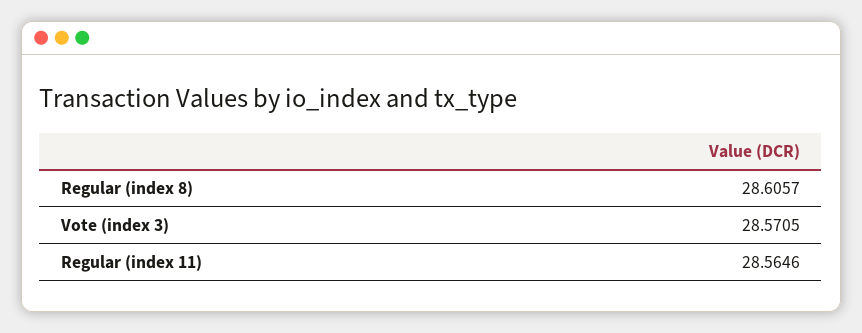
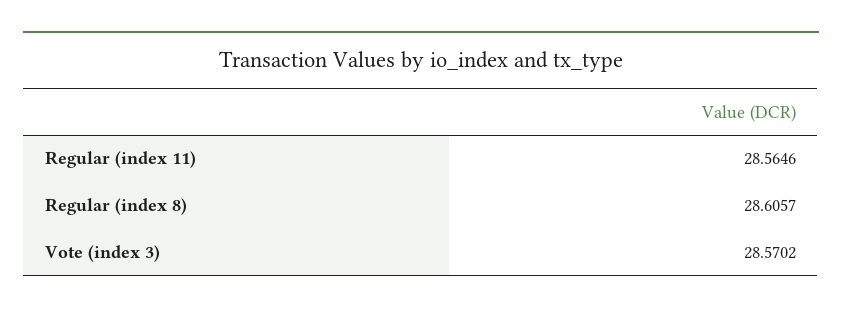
Vote (index 3): 28.5705 -> 28.5702

